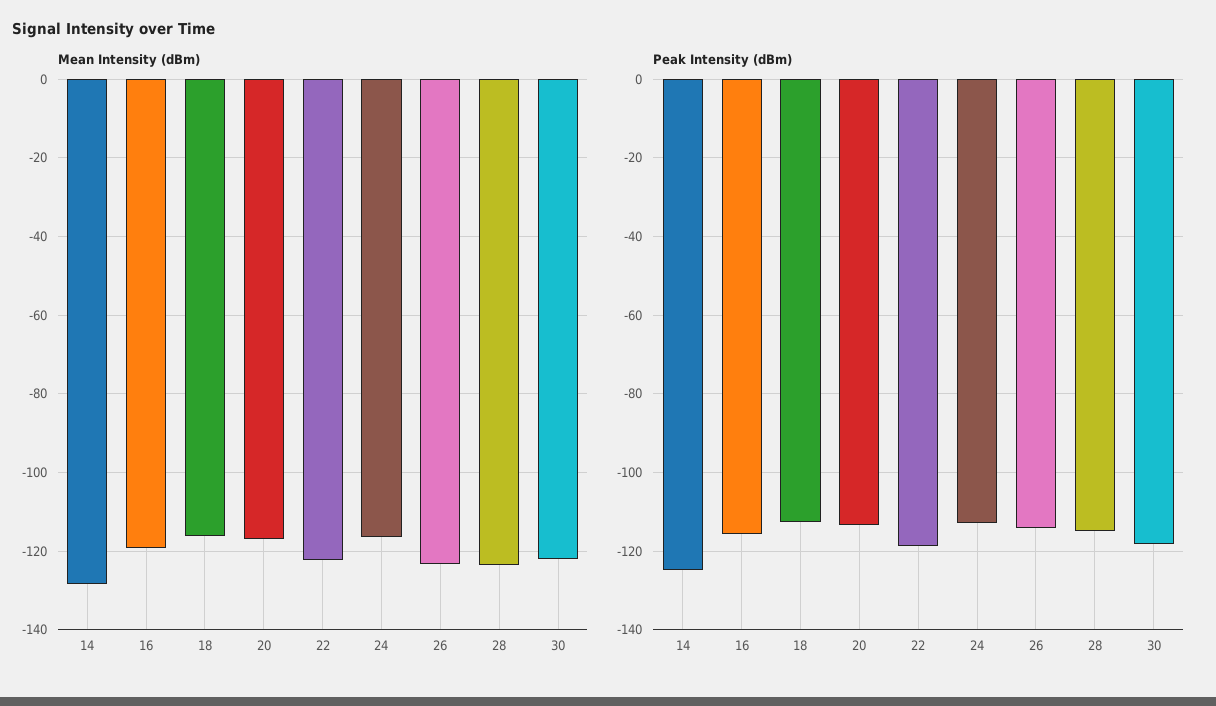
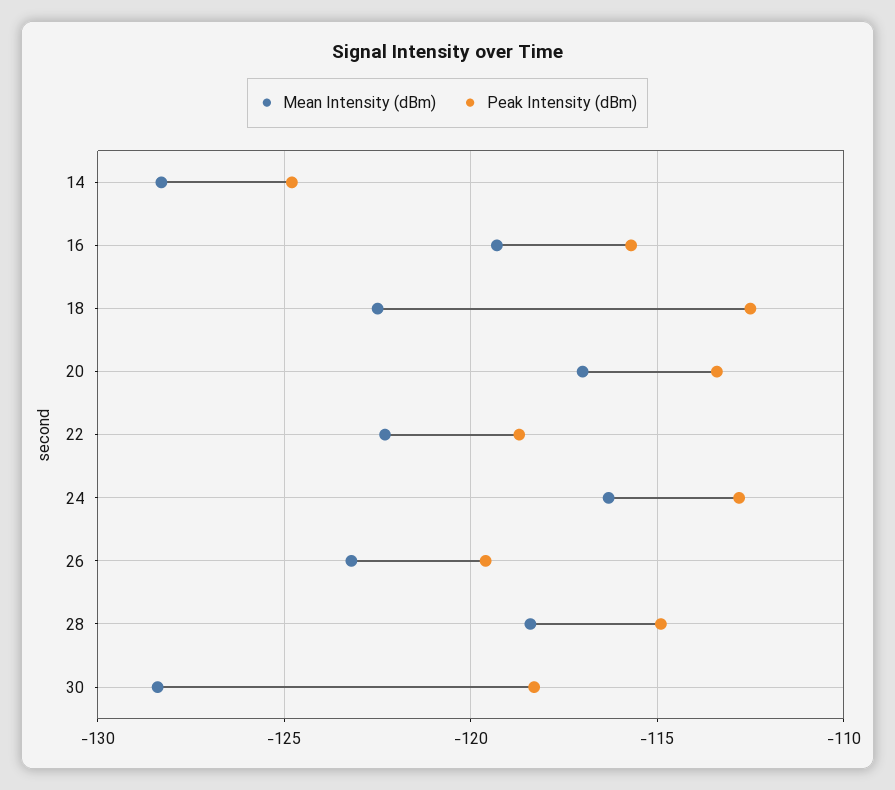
Mean Intensity (dBm), 18: -116 -> -122.5
Mean Intensity (dBm), 28: -124 -> -118.5
Mean Intensity (dBm), 30: -122 -> -128.5
Peak Intensity (dBm), 26: -114 -> -119.5

